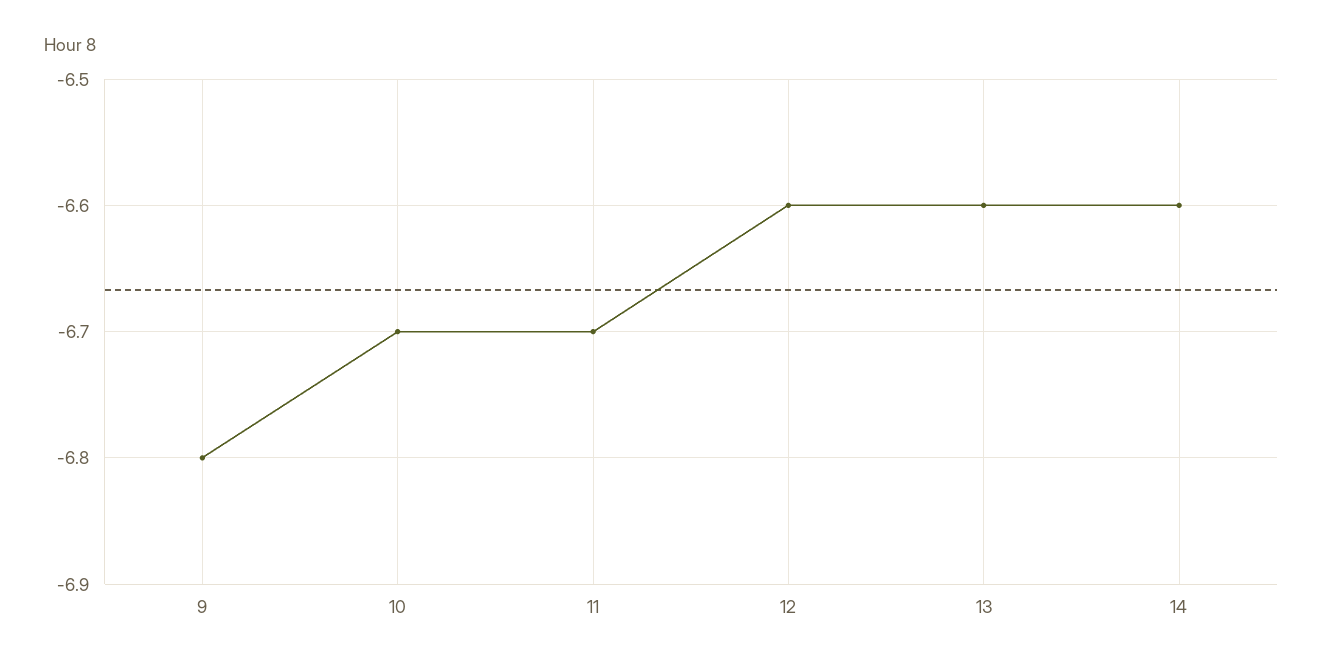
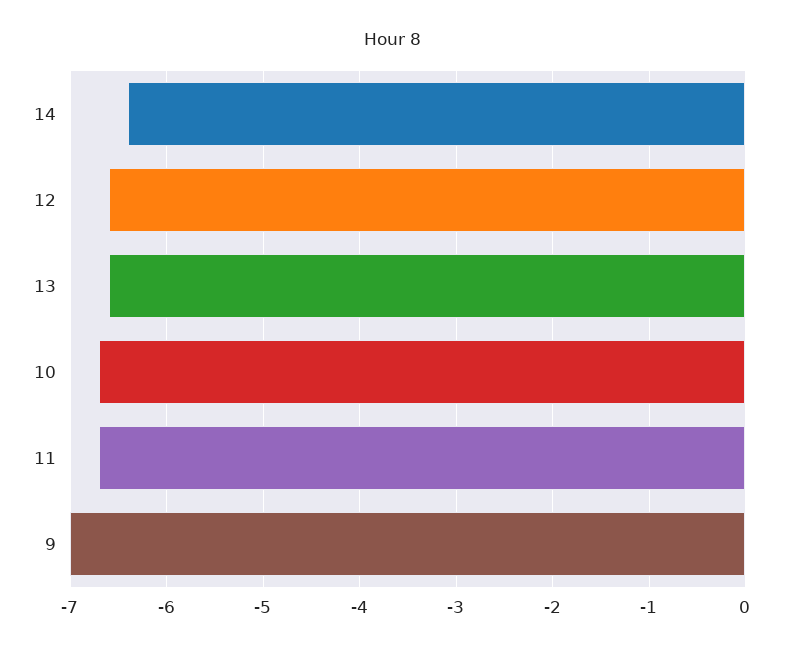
9: -6.8 -> -7
14: -6.6 -> -6.4

